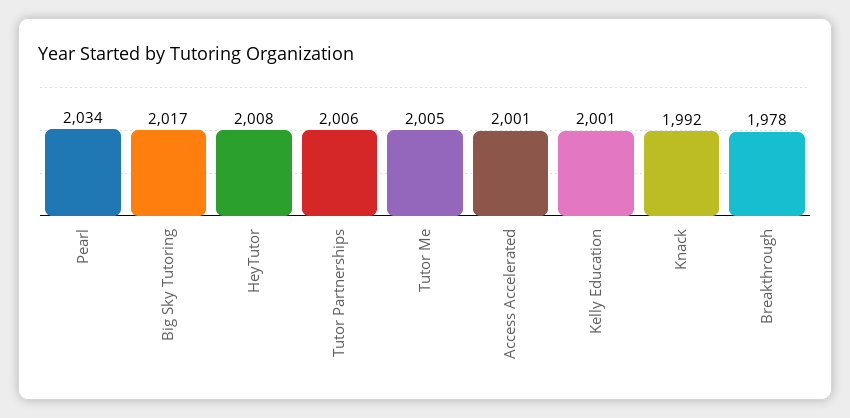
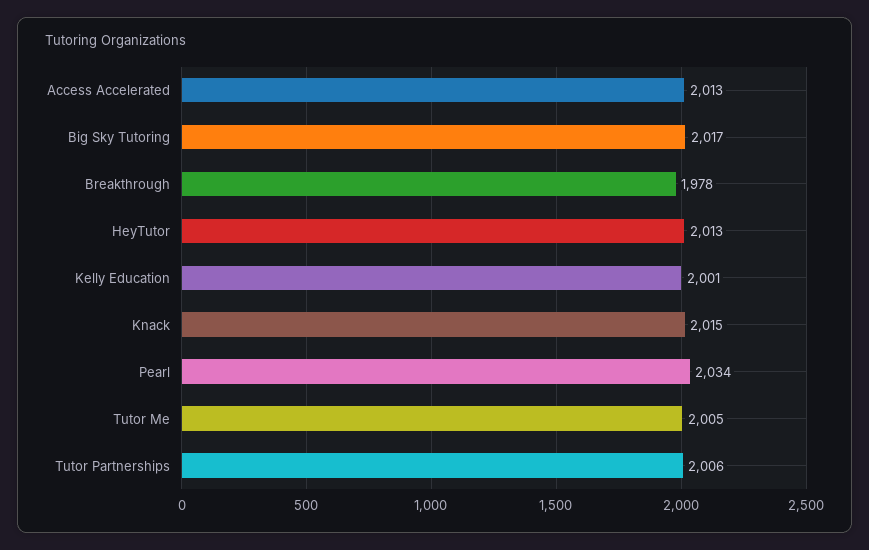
HeyTutor: 2008 -> 2013
Access Accelerated: 2001 -> 2013
Knack: 1992 -> 2015

